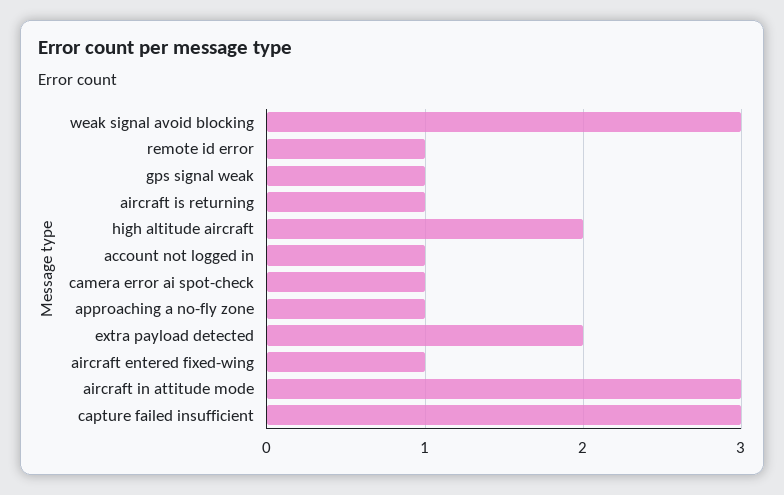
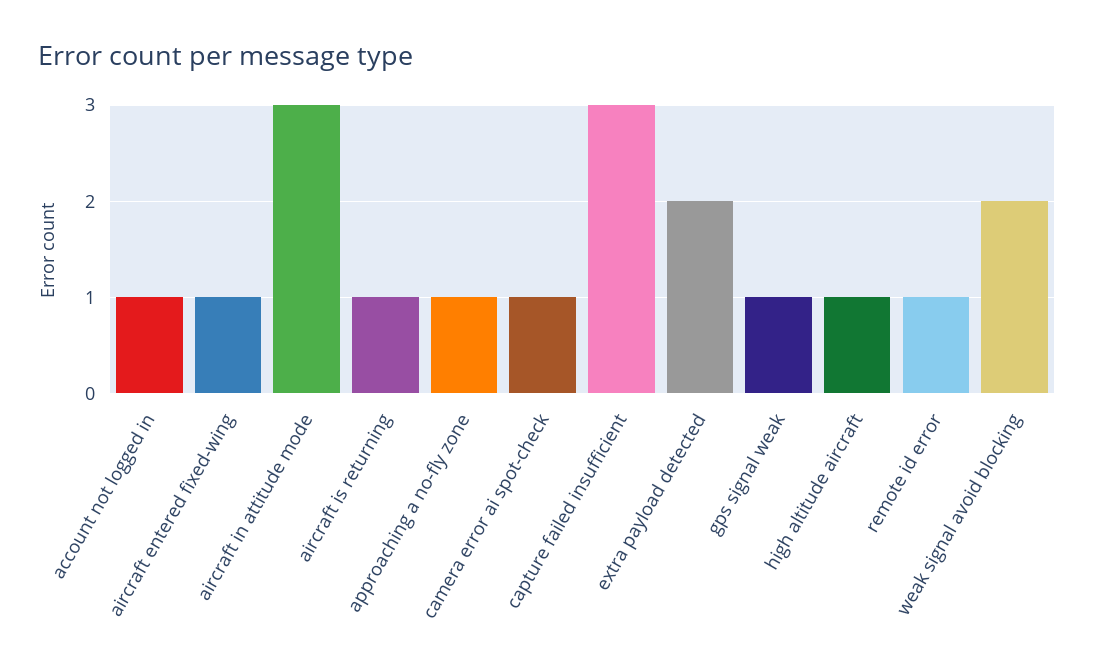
weak signal avoid blocking: 3 -> 2
high altitude aircraft: 2 -> 1

